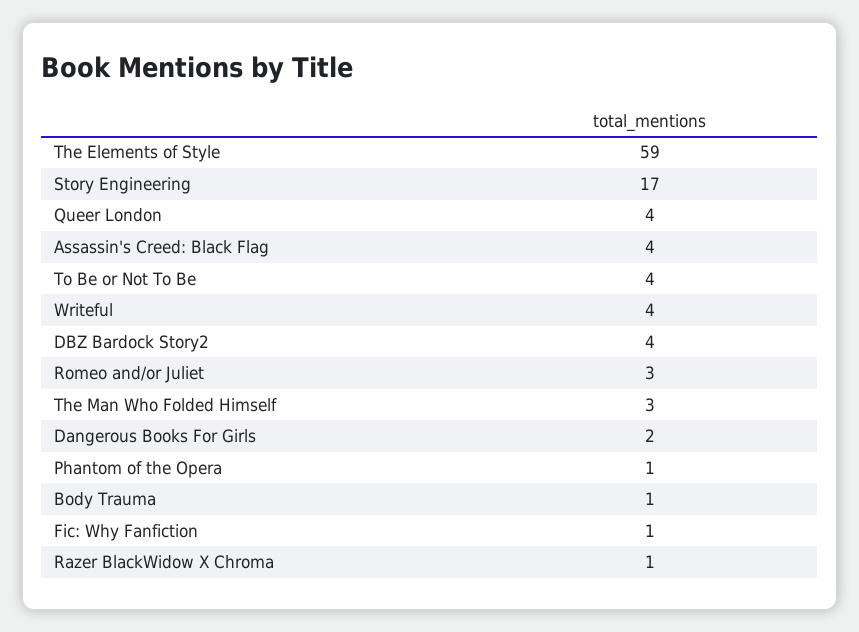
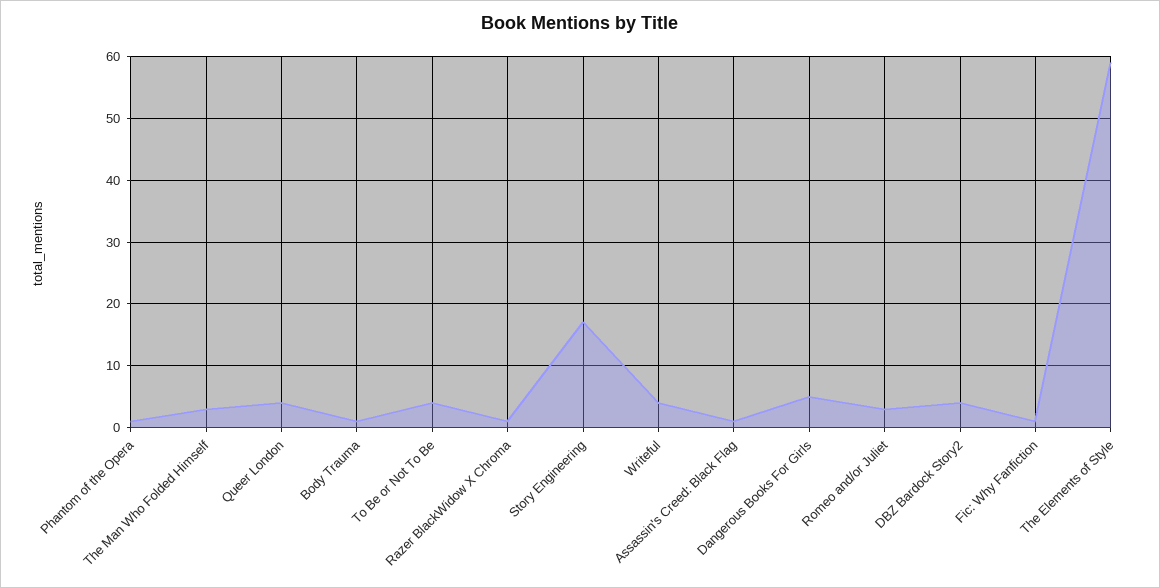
Assassin's Creed: Black Flag: 4 -> 1
Dangerous Books For Girls: 2 -> 5

